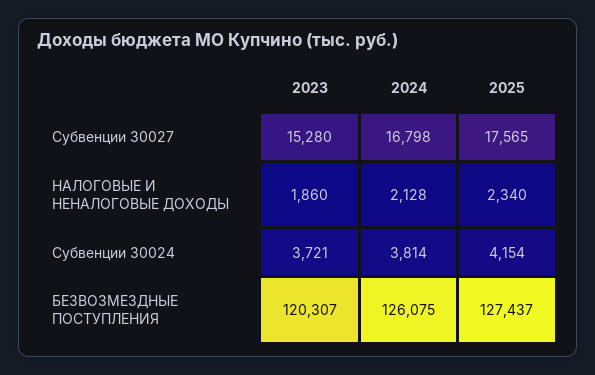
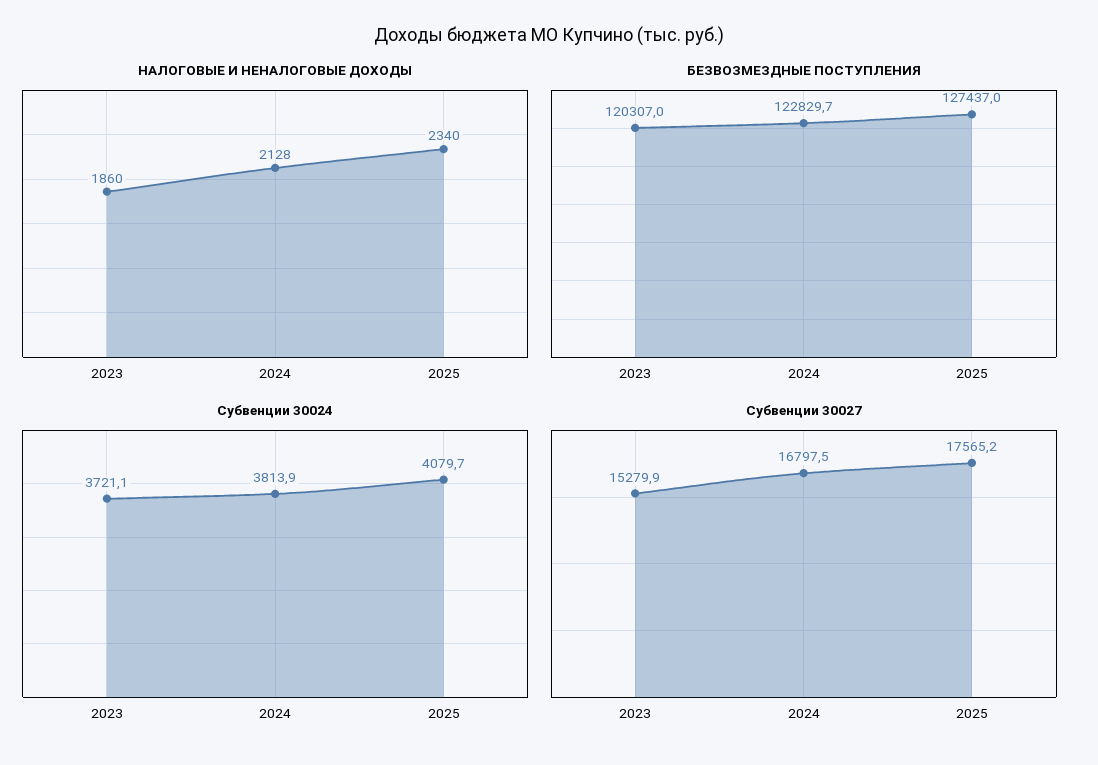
Субвенции 30024, 2025: 4154 -> 4079.7
БЕЗВОЗМЕЗДНЫЕ ПОСТУПЛЕНИЯ, 2024: 126075 -> 122829.7

